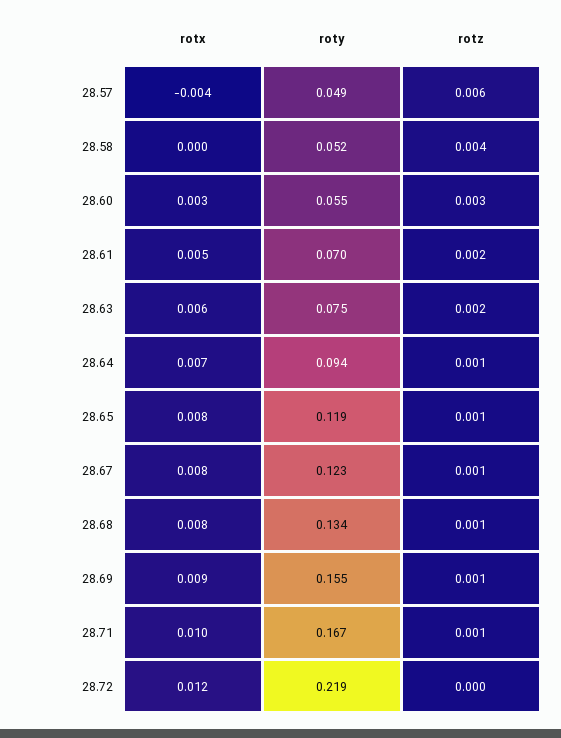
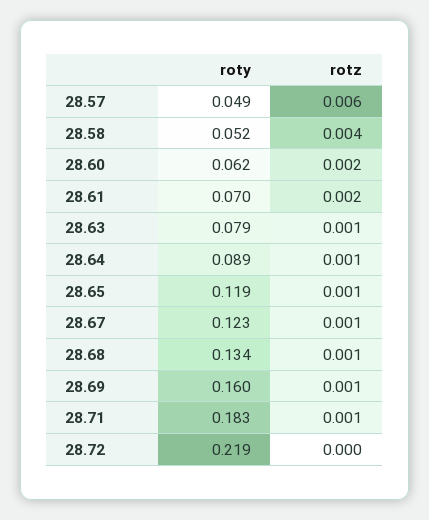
rotx, 28.57: -0.004 -> none
rotx, 28.58: 0 -> none
rotx, 28.60: 0.003 -> none
roty, 28.60: 0.055 -> 0.062
rotz, 28.60: 0.003 -> 0.002
rotx, 28.61: 0.005 -> none
rotx, 28.63: 0.006 -> none
roty, 28.63: 0.075 -> 0.079
rotz, 28.63: 0.002 -> 0.001
rotx, 28.64: 0.007 -> none
roty, 28.64: 0.094 -> 0.089
rotx, 28.65: 0.008 -> none
rotx, 28.67: 0.008 -> none
rotx, 28.68: 0.008 -> none
rotx, 28.69: 0.009 -> none
roty, 28.69: 0.155 -> 0.16
rotx, 28.71: 0.01 -> none
roty, 28.71: 0.167 -> 0.183
rotx, 28.72: 0.012 -> none

